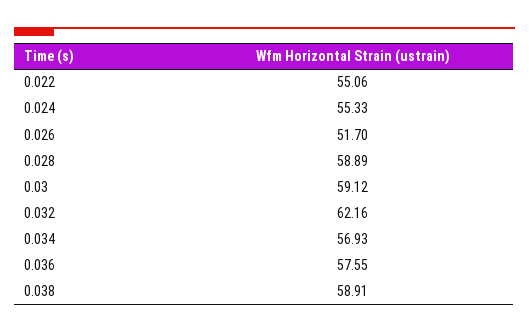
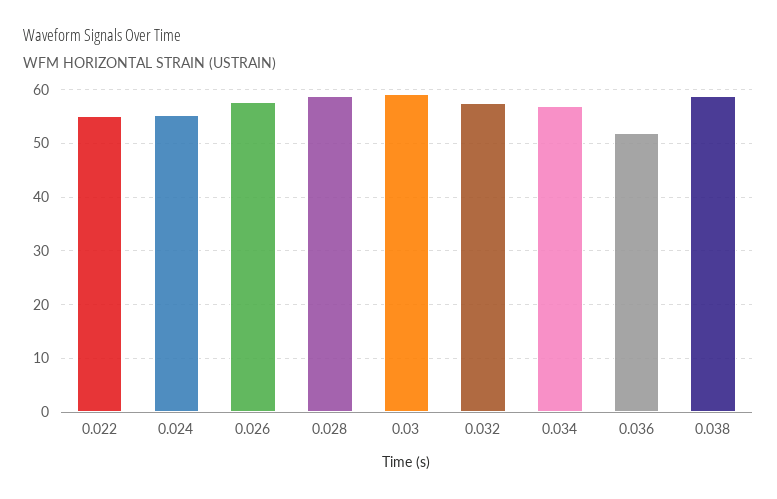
0.026: 51.7 -> 58
0.032: 62.16 -> 58
0.036: 57.55 -> 52

